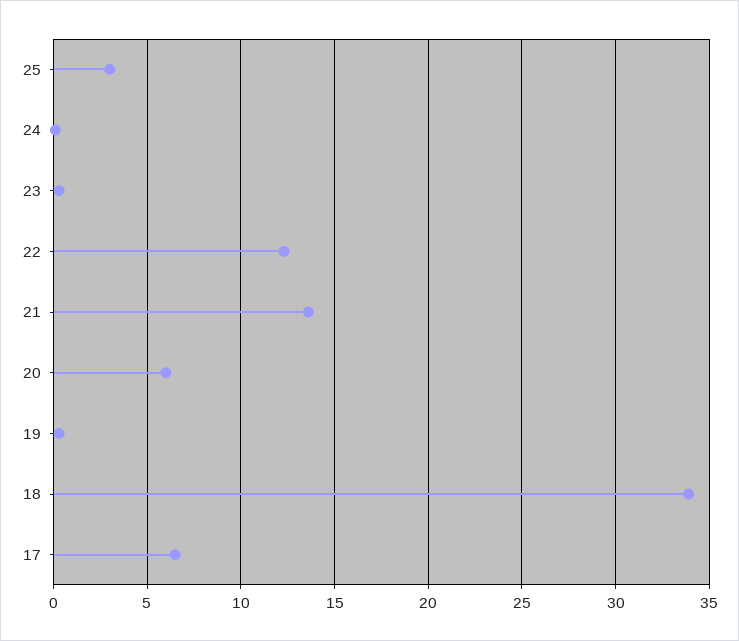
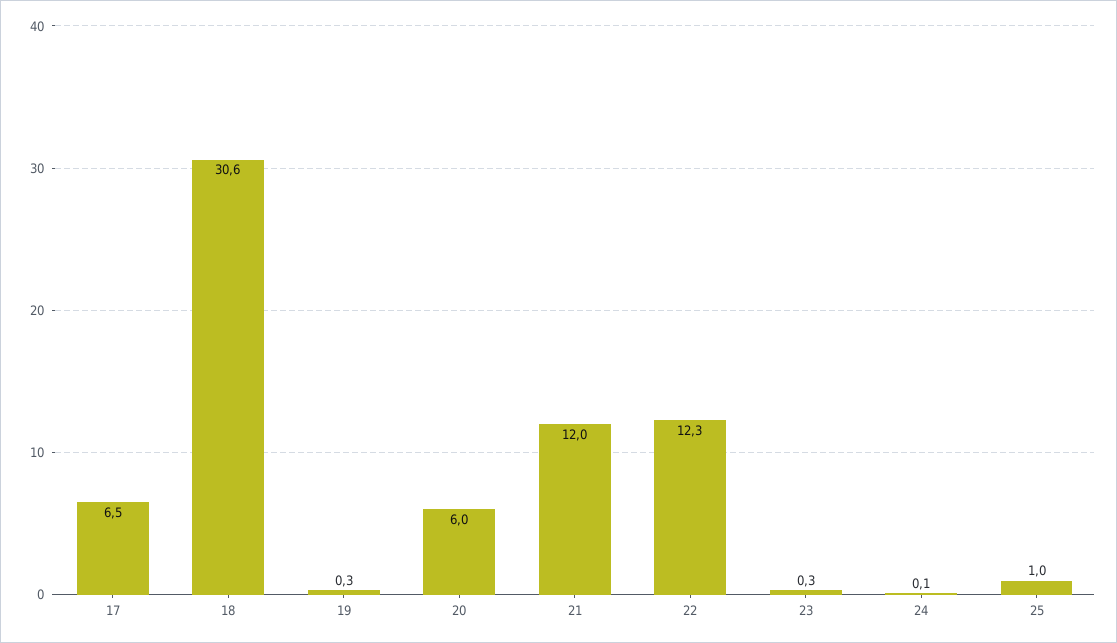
25: 3 -> 1
21: 13.5 -> 12
18: 34 -> 30.6

